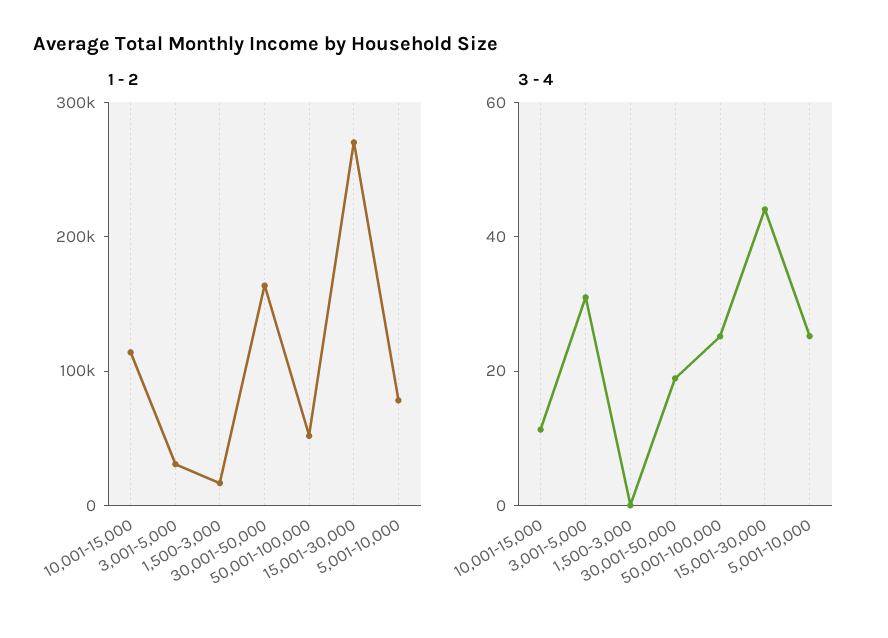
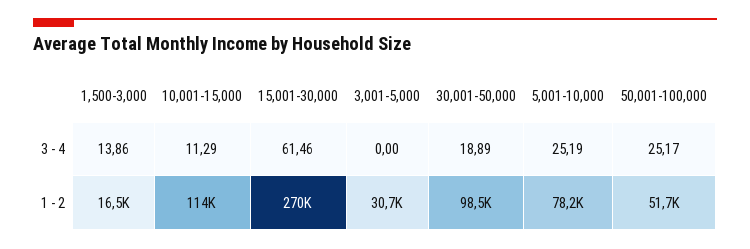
1 - 2, 30,001-50,000: 160000 -> 98500
3 - 4, 3,001-5,000: 30 -> 0
3 - 4, 1,500-3,000: 0 -> 13.86
3 - 4, 15,001-30,000: 45 -> 61.46

